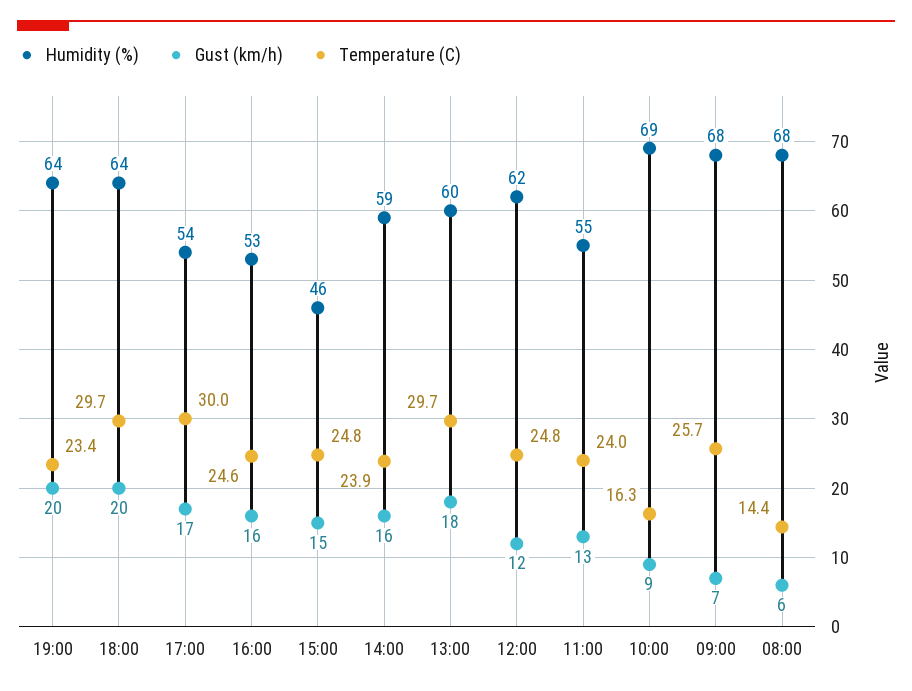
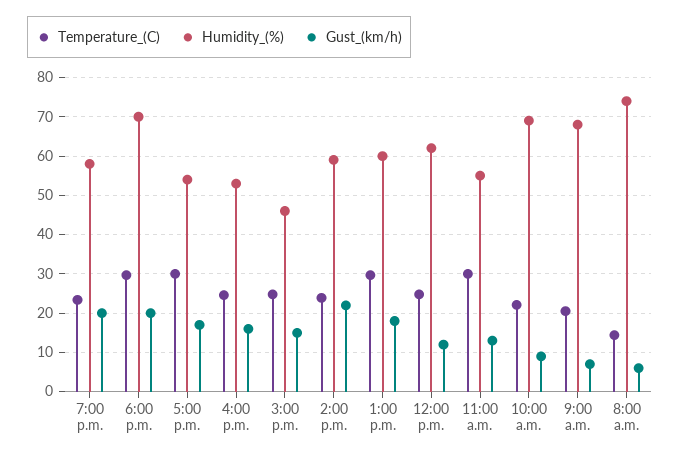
Humidity (%), 19:00: 64 -> 58
Humidity (%), 18:00: 64 -> 70
Gust (km/h), 14:00: 16 -> 22
Temperature (C), 11:00: 24 -> 30
Temperature (C), 10:00: 16.3 -> 22
Temperature (C), 09:00: 25.7 -> 20
Humidity (%), 08:00: 68 -> 74

